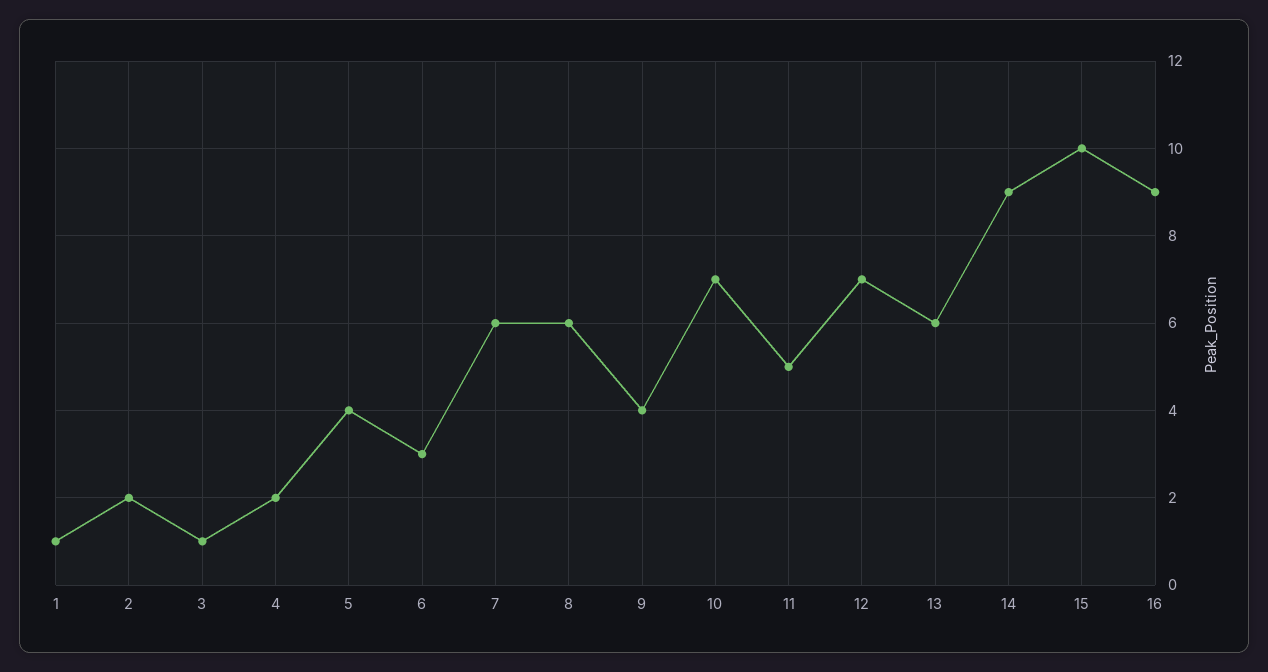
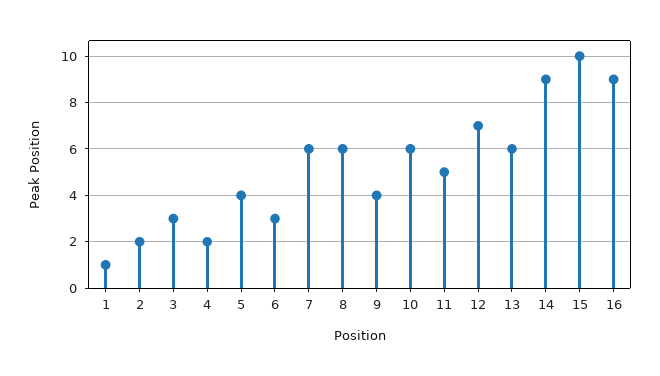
3: 1 -> 3
10: 7 -> 6

